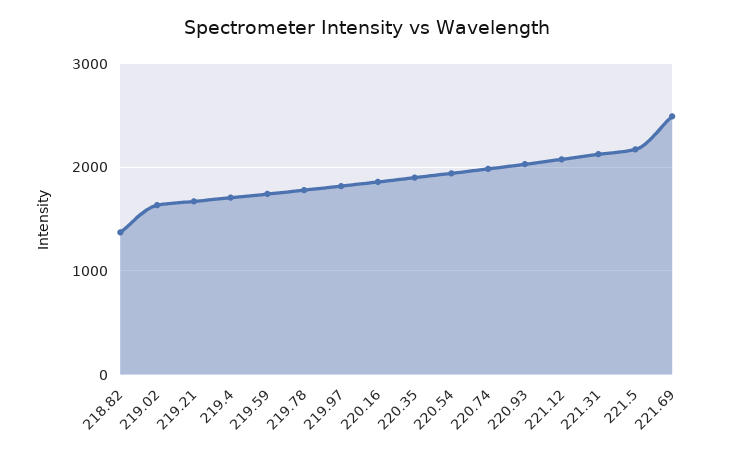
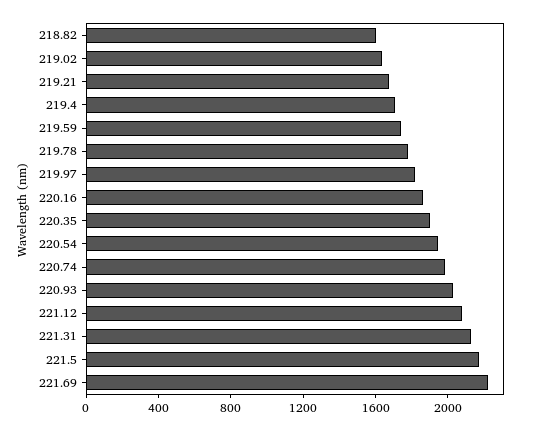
218.82: 1400 -> 1600
221.69: 2500 -> 2200

